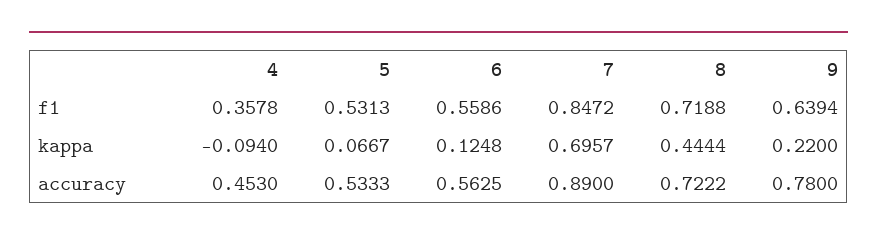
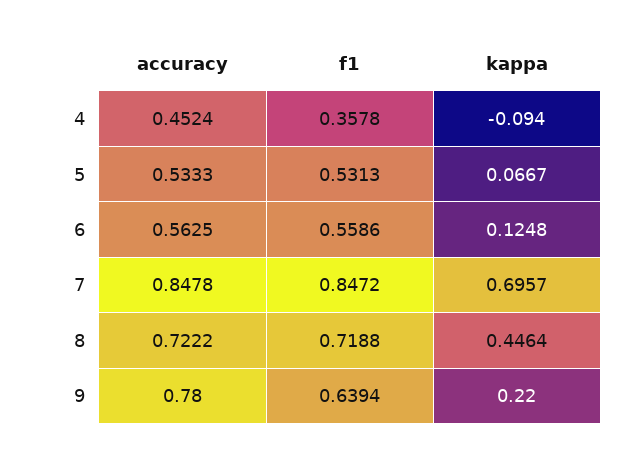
8, kappa: 0.4444 -> 0.4464
4, accuracy: 0.453 -> 0.4524
7, accuracy: 0.89 -> 0.8478

